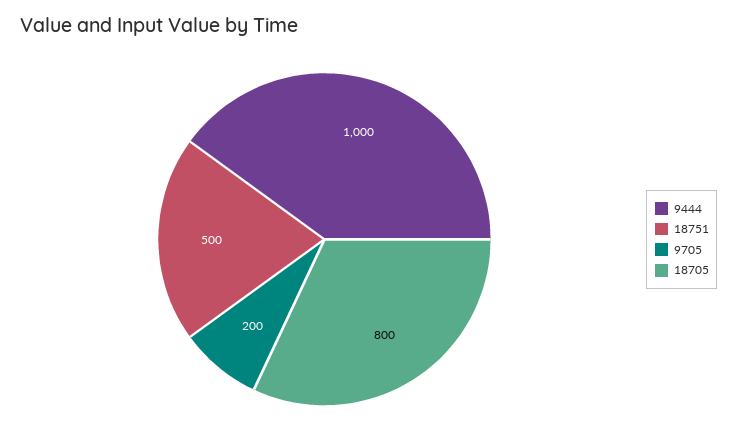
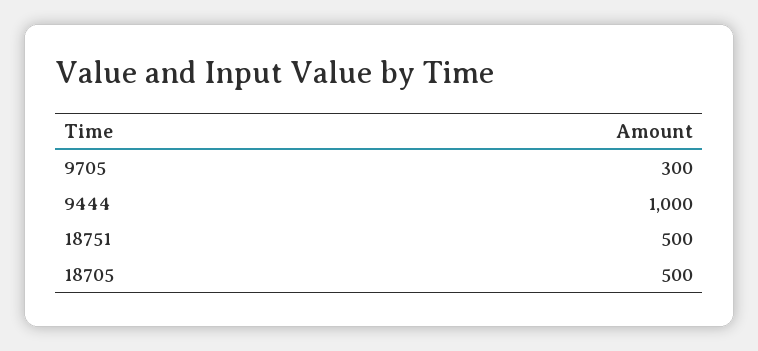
9705: 200 -> 300
18705: 800 -> 500

